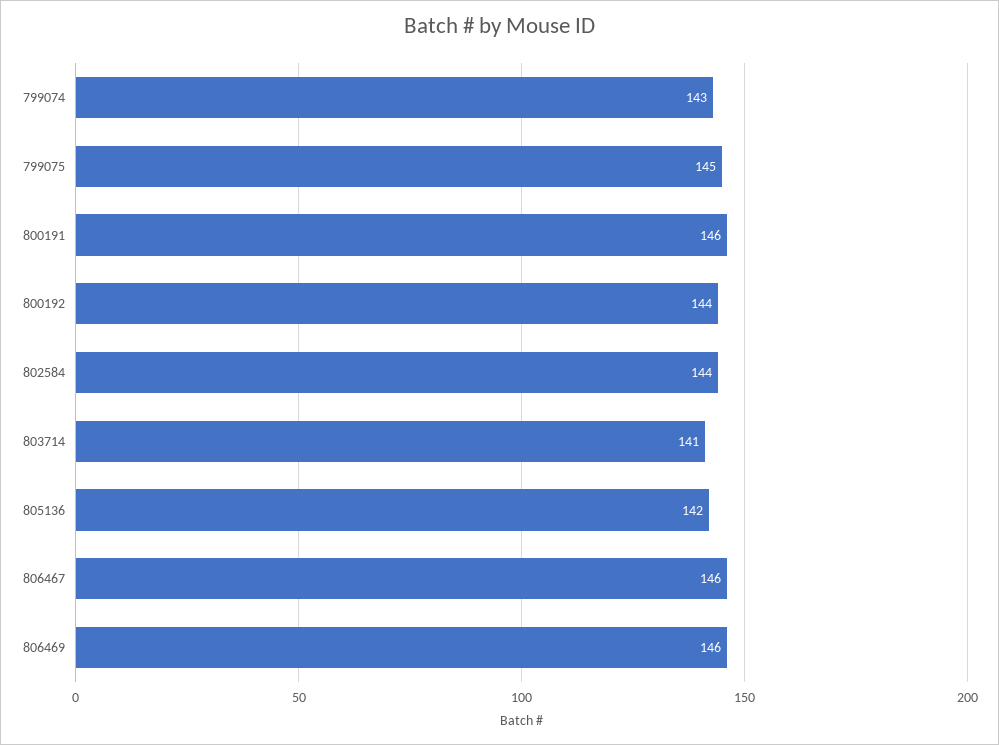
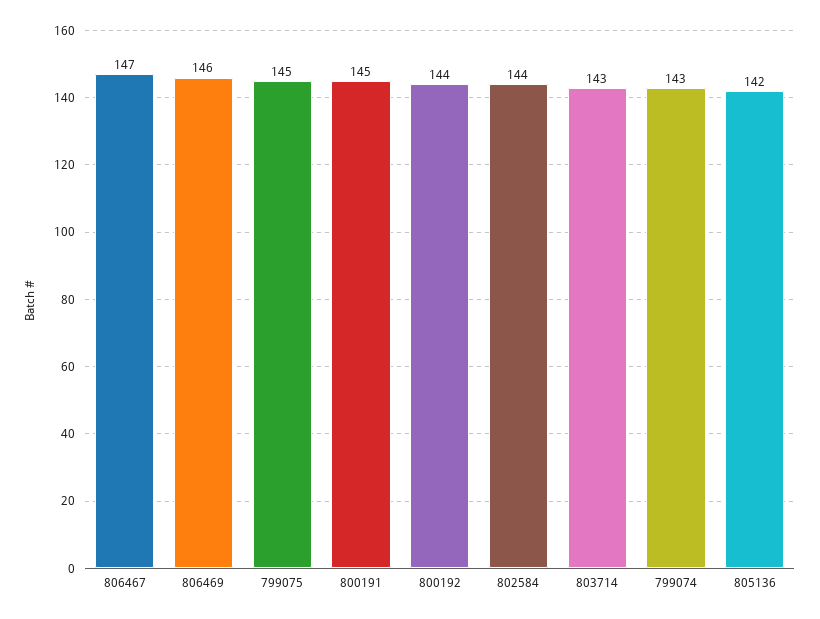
800191: 146 -> 145
803714: 141 -> 143
806467: 146 -> 147

